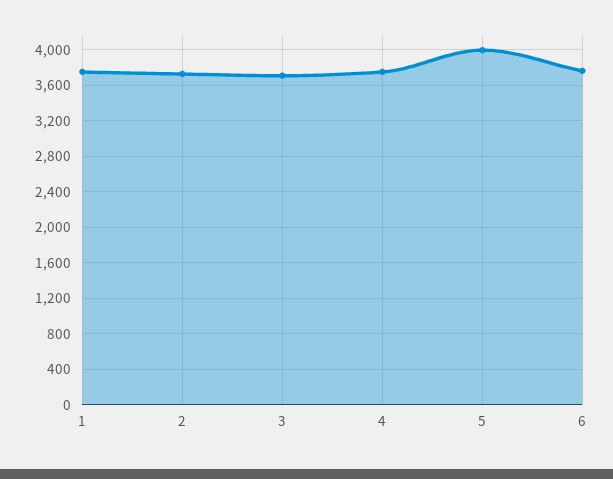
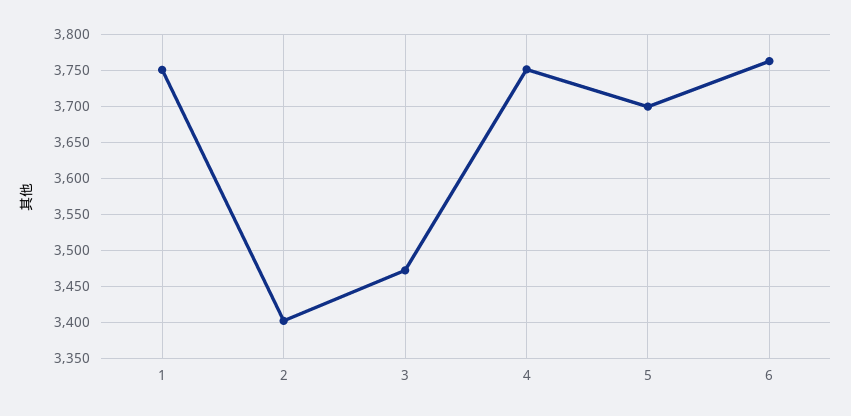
2: 3700 -> 3400
3: 3700 -> 3470
5: 4000 -> 3700

